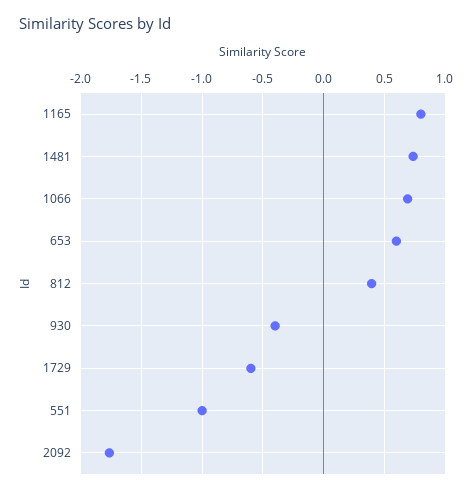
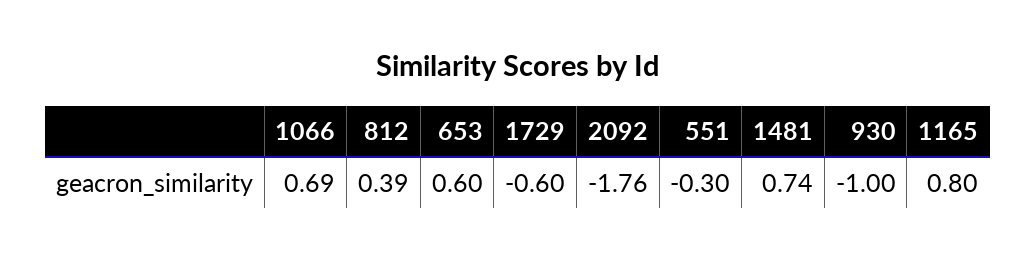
930: -0.4 -> -1
551: -1 -> -0.3

